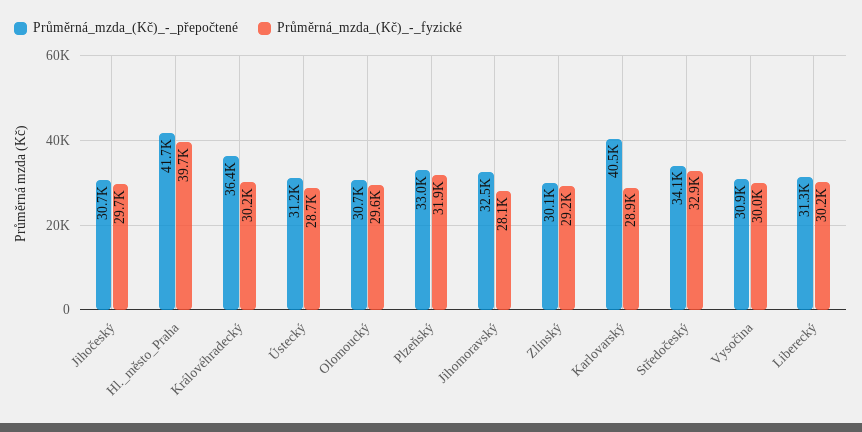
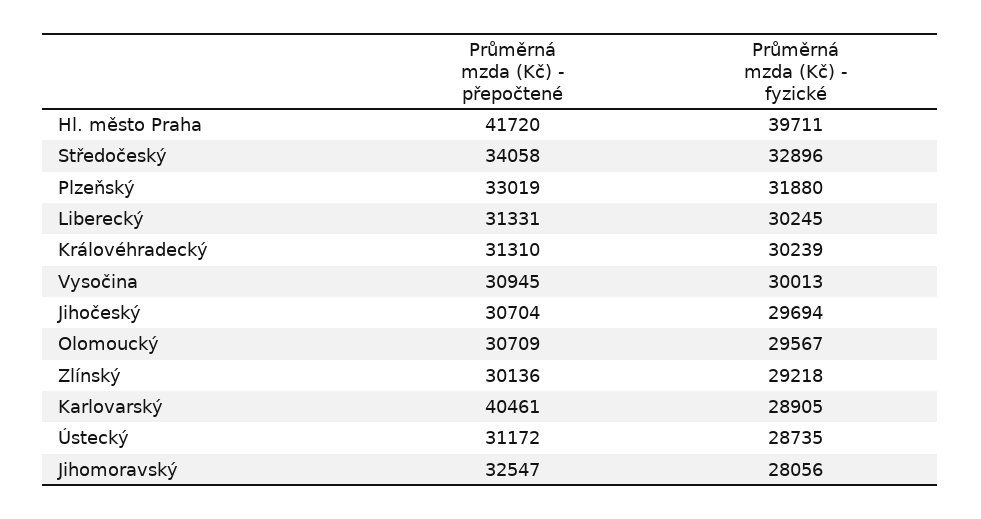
Průměrná_mzda_(Kč)_-_přepočtené, Královéhradecký: 36400 -> 31310

